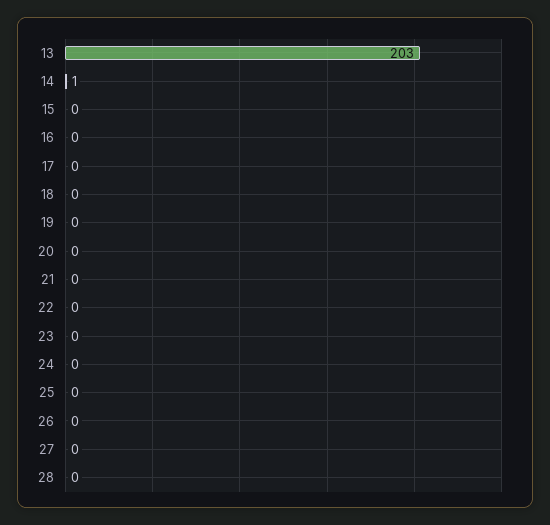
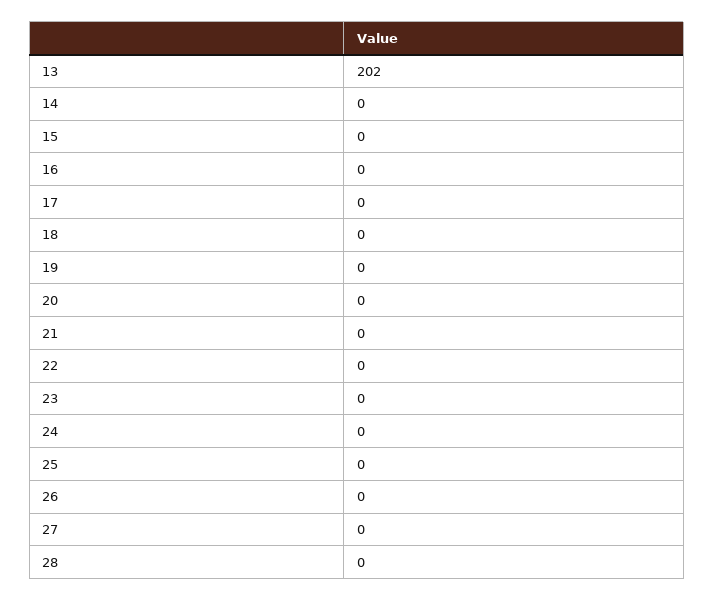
13: 203 -> 202
14: 1 -> 0

